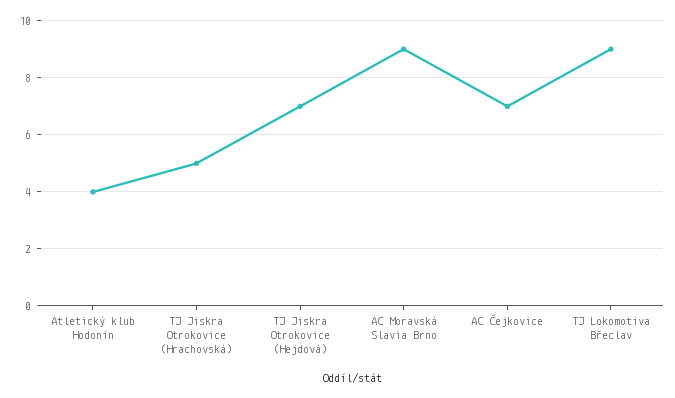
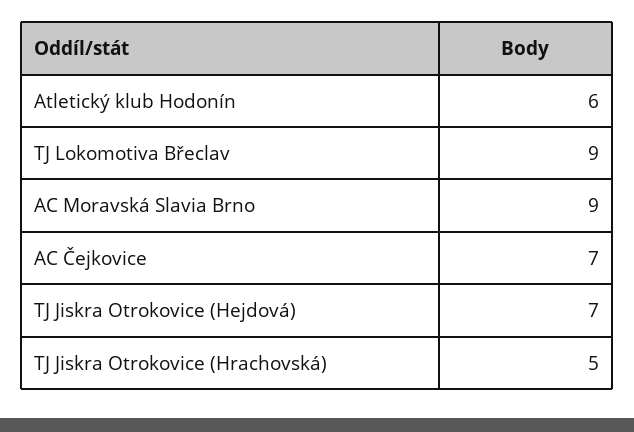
Atletický klub Hodonín: 4 -> 6

